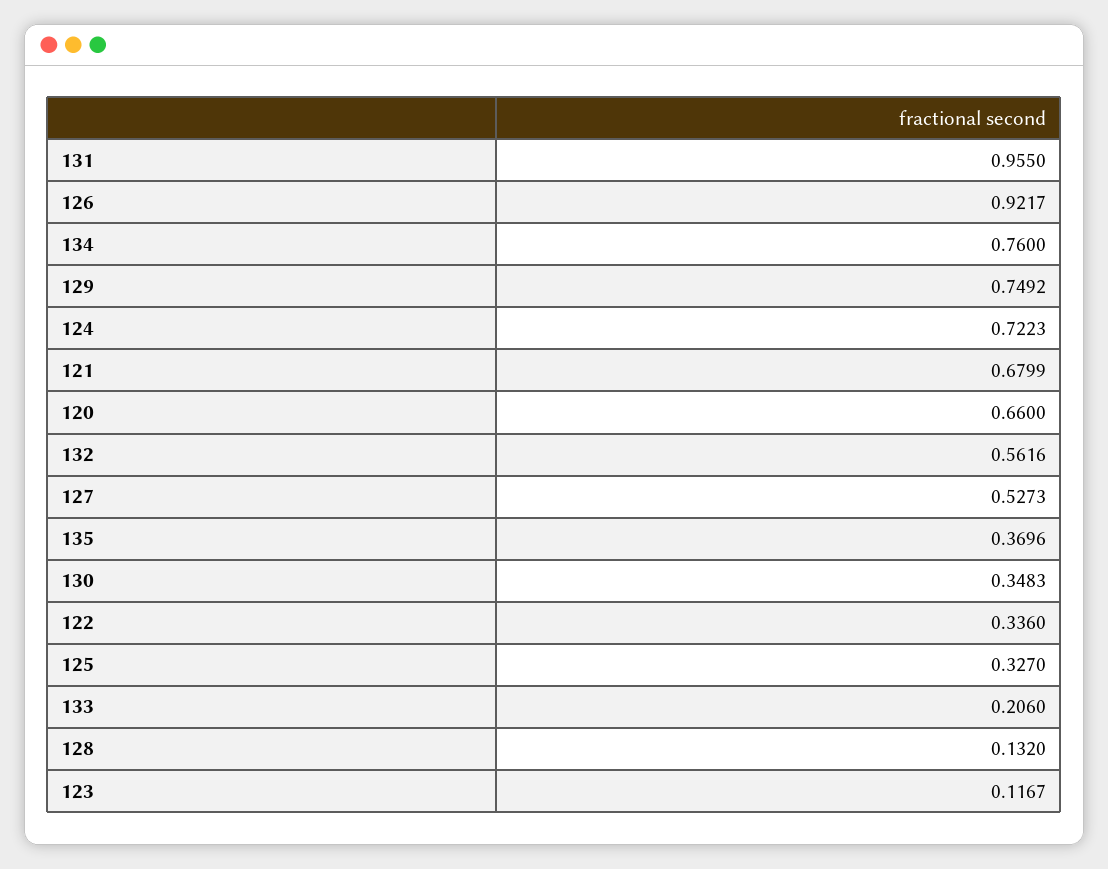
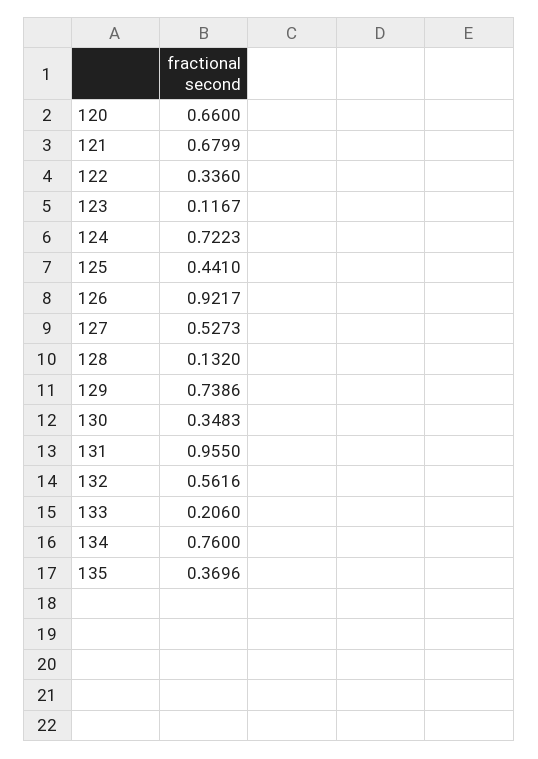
129: 0.7492 -> 0.7386
125: 0.327 -> 0.441

